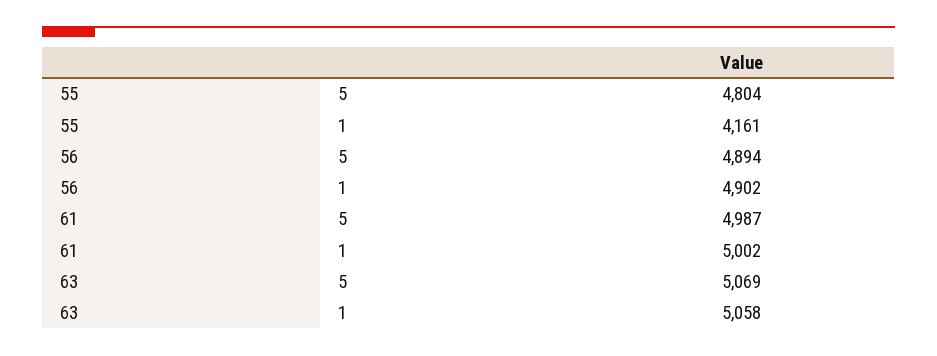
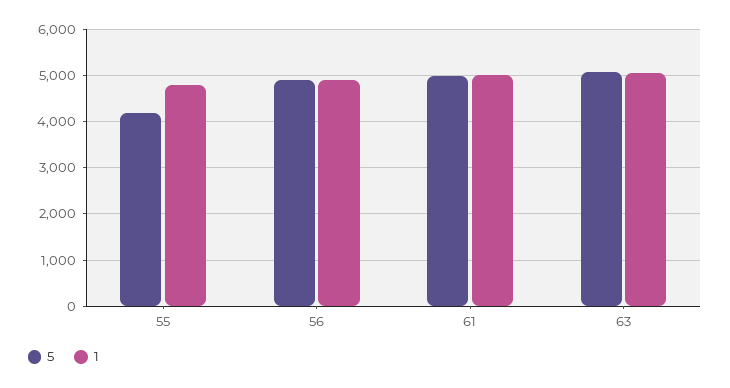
5, 55: 4804 -> 4200
1, 55: 4161 -> 4800

